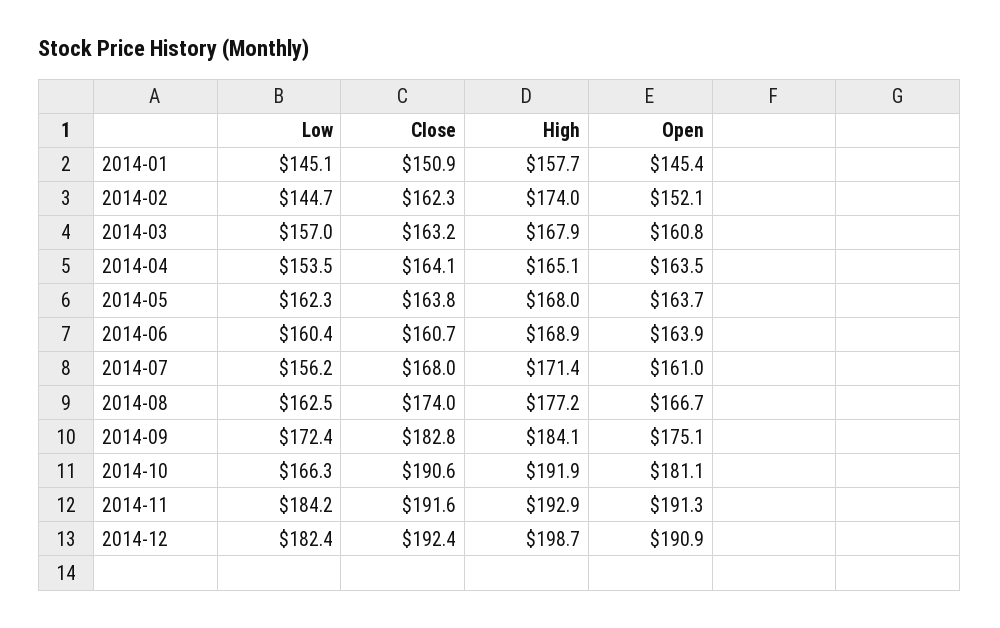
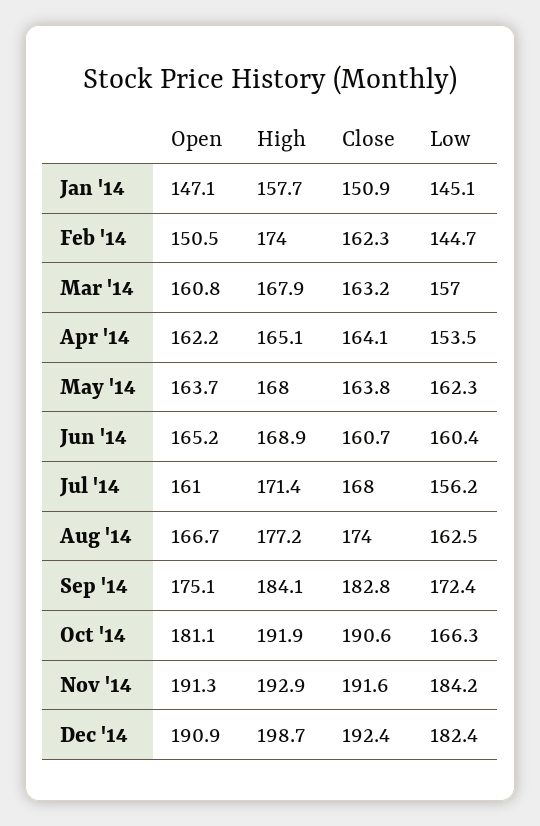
Open, 2014-01: 145.4 -> 147.1
Open, 2014-02: 152.1 -> 150.5
Open, 2014-04: 163.5 -> 162.2
Open, 2014-06: 163.9 -> 165.2

